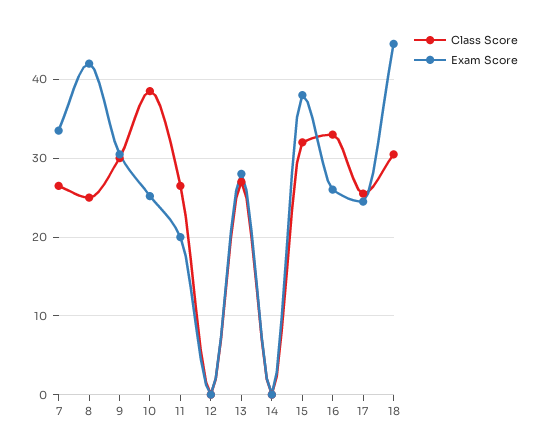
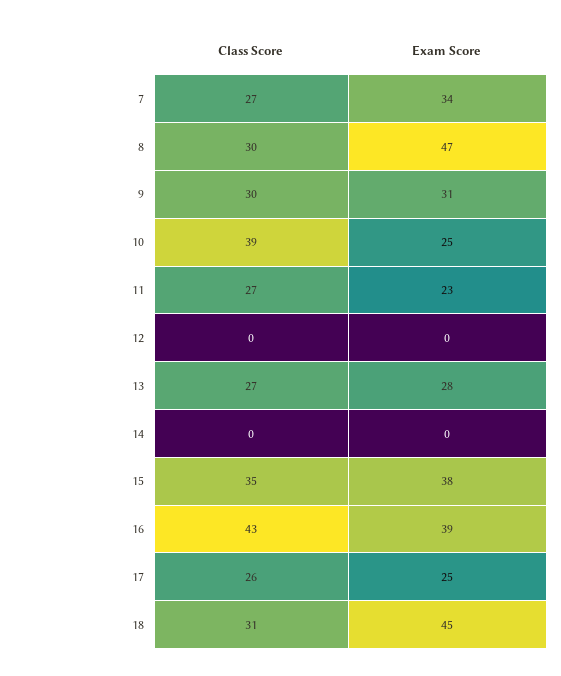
Class Score, 8: 25 -> 30
Exam Score, 8: 42 -> 47
Exam Score, 11: 20 -> 23
Class Score, 15: 32 -> 35
Class Score, 16: 33 -> 43
Exam Score, 16: 26 -> 39

